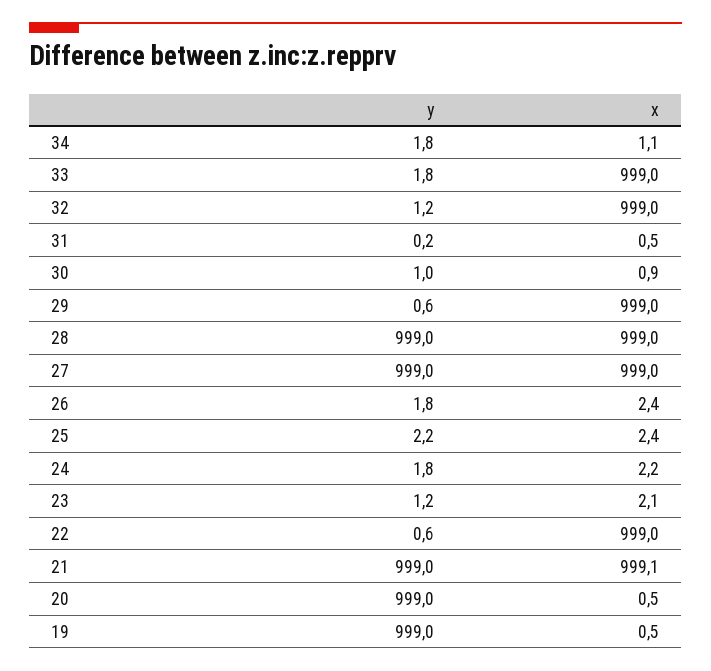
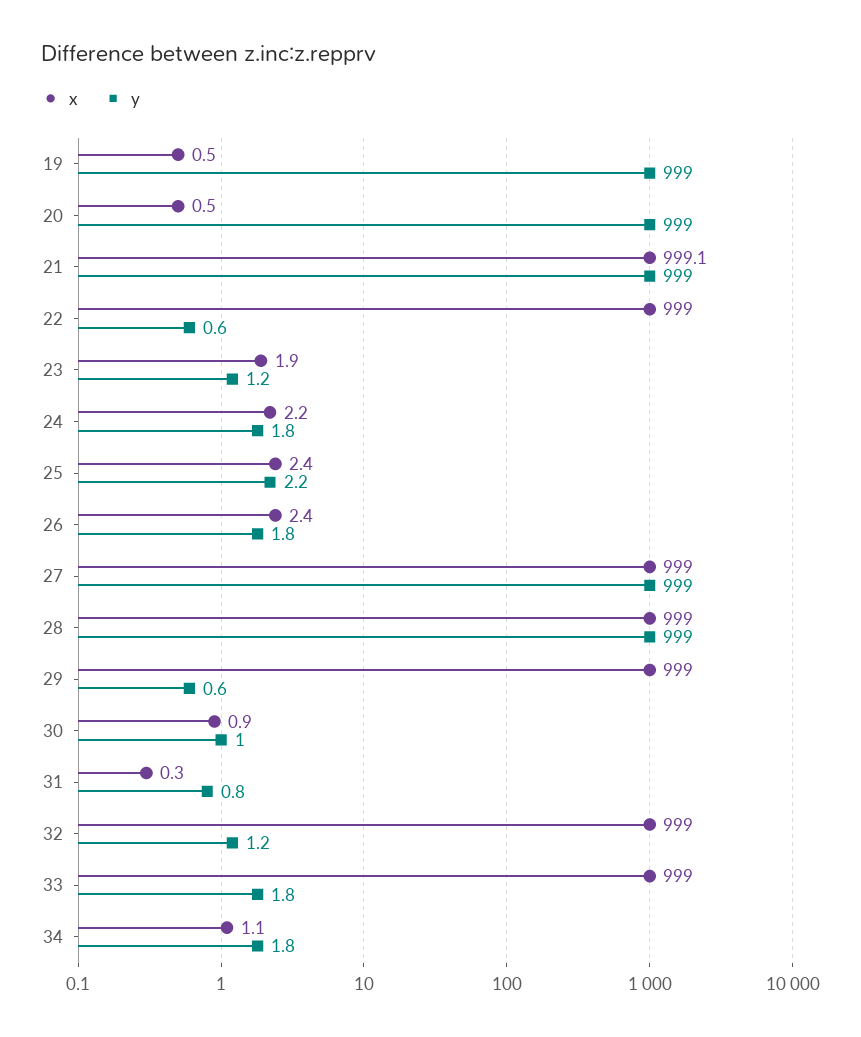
y, 31: 0.2 -> 0.8
x, 31: 0.5 -> 0.3
x, 23: 2.1 -> 1.9

